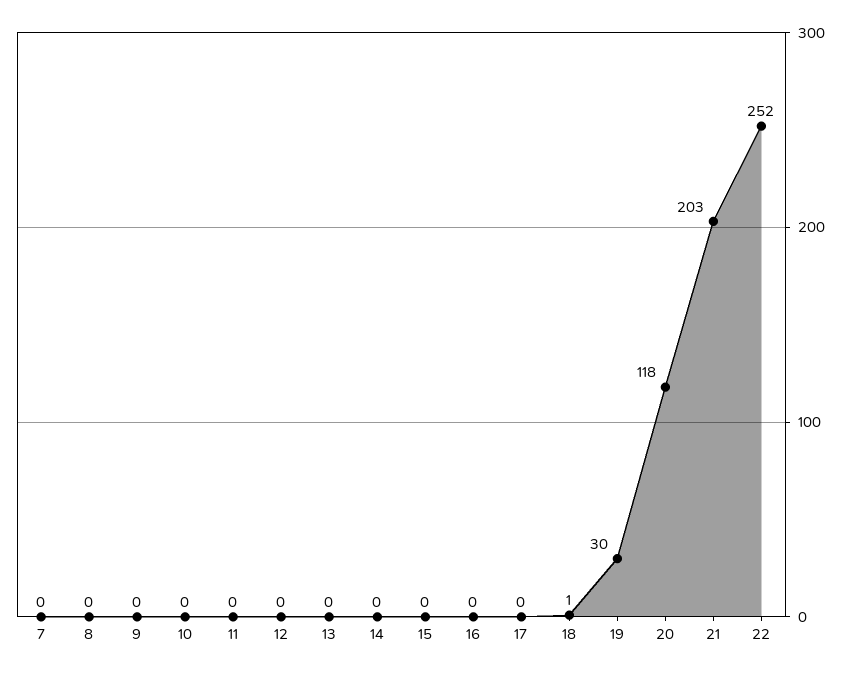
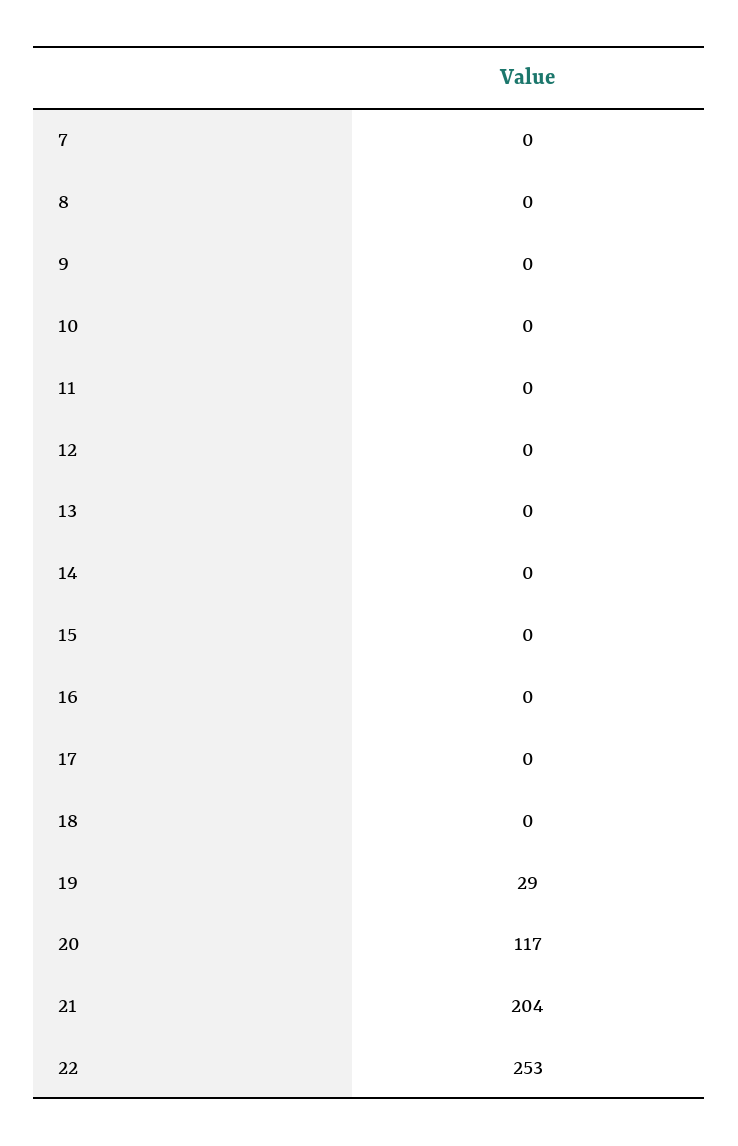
18: 1 -> 0
19: 30 -> 29
20: 118 -> 117
21: 203 -> 204
22: 252 -> 253

